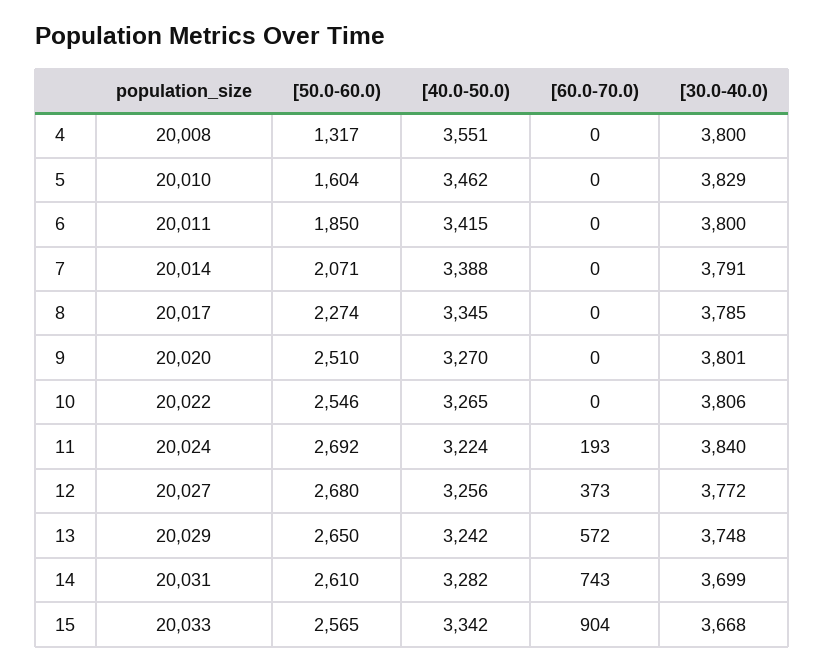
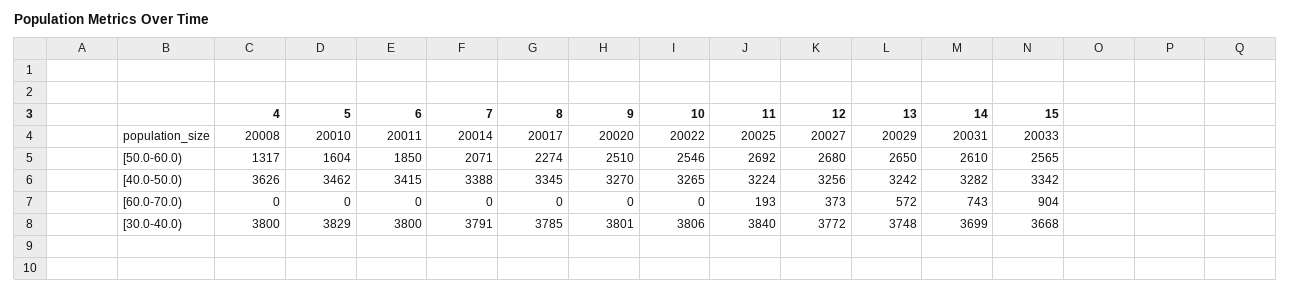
[40.0-50.0), 4: 3551 -> 3626
population_size, 11: 20024 -> 20025

